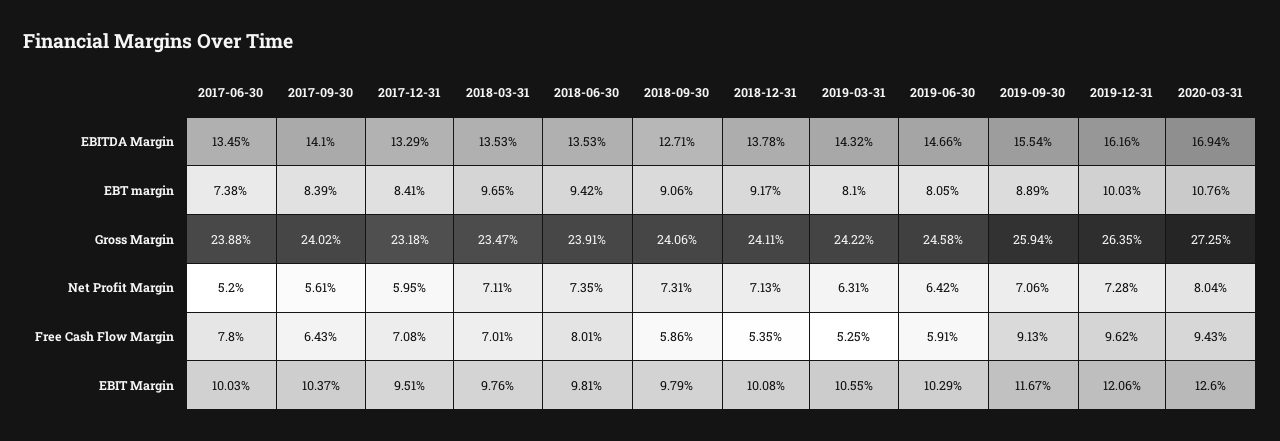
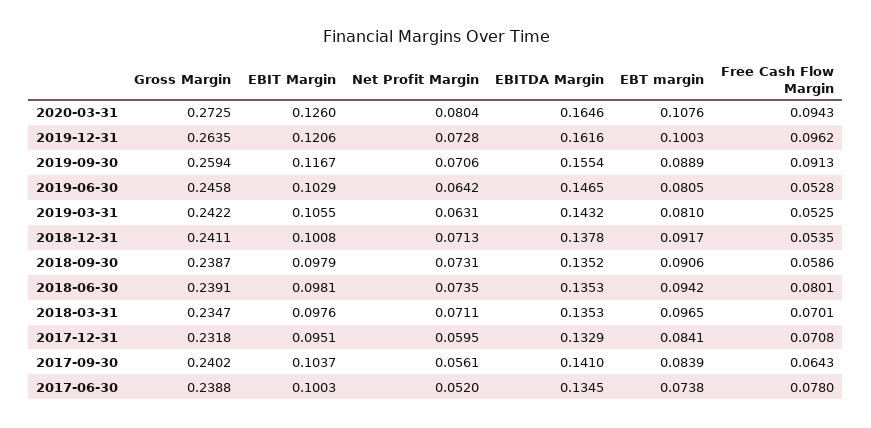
2018-09-30, EBITDA Margin: 0.1271 -> 0.1352
2019-06-30, EBITDA Margin: 0.1466 -> 0.1465
2020-03-31, EBITDA Margin: 0.1694 -> 0.1646
2018-09-30, Gross Margin: 0.2406 -> 0.2387
2019-06-30, Free Cash Flow Margin: 0.0591 -> 0.0528

